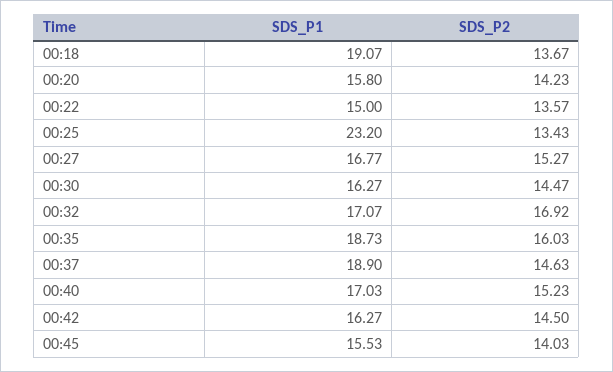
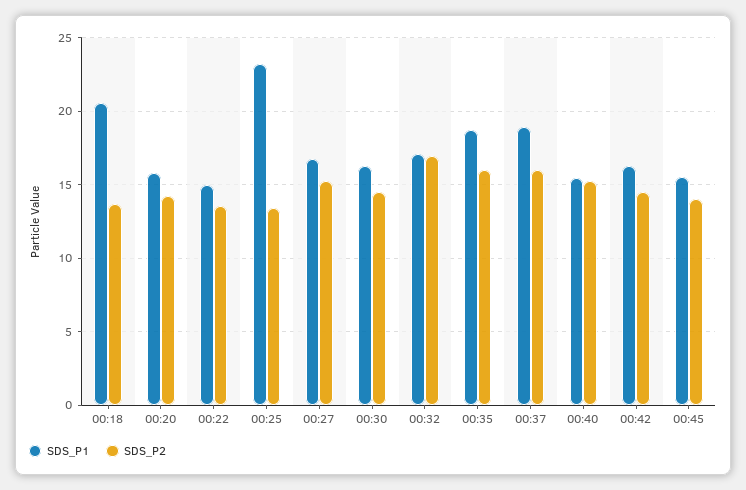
SDS_P1, 00:18: 19.07 -> 20.5
SDS_P2, 00:37: 14.63 -> 16
SDS_P1, 00:40: 17.03 -> 15.5

